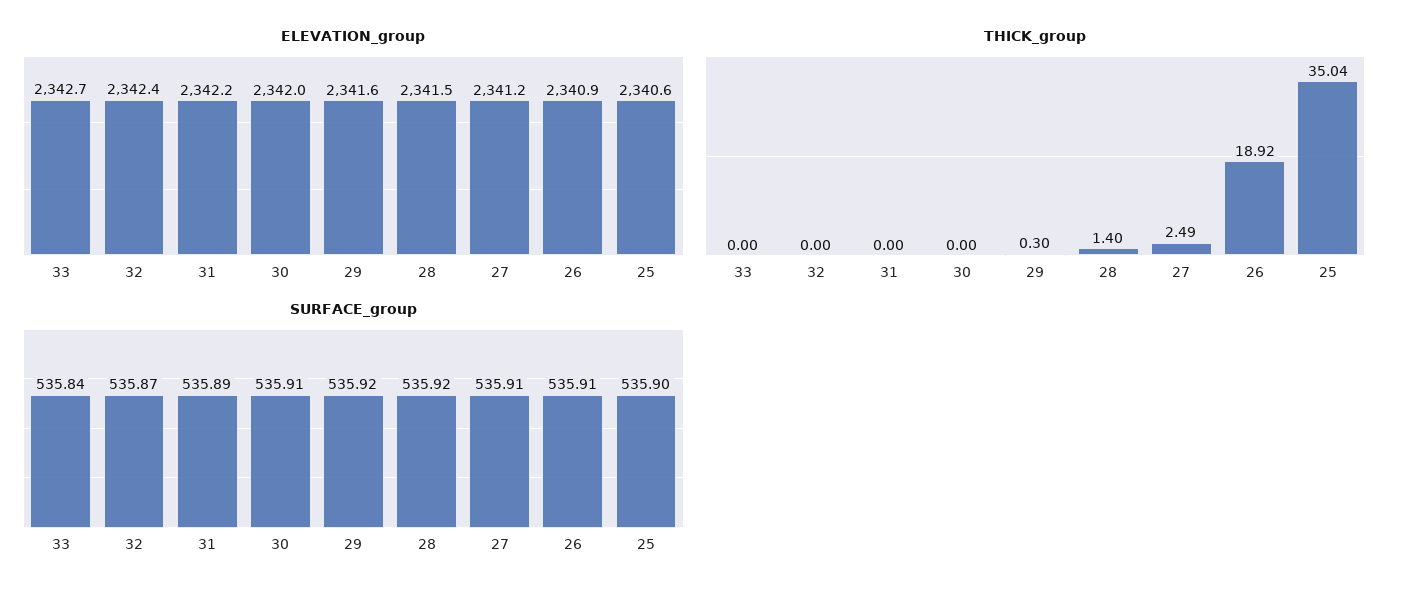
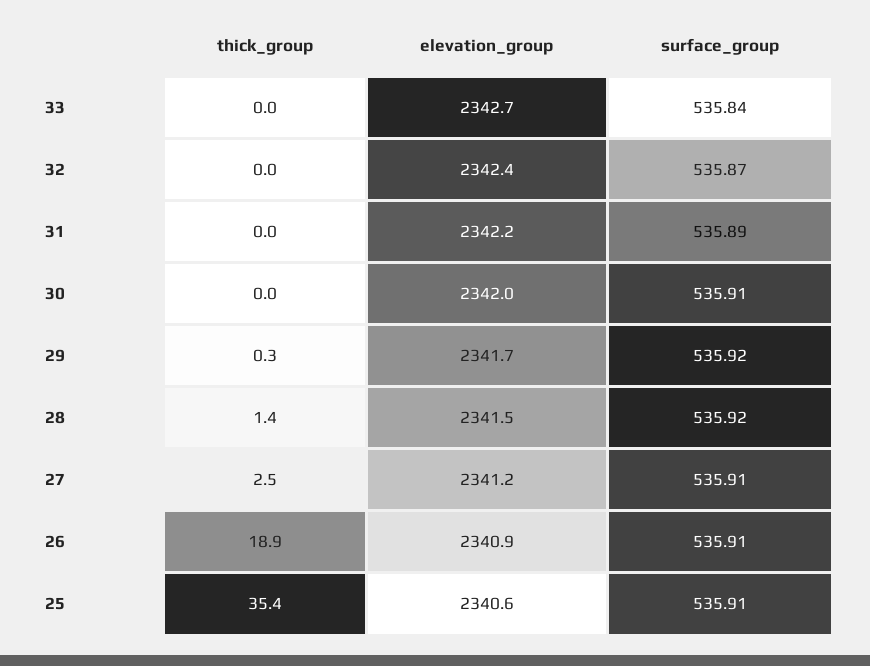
ELEVATION_group, 29: 2341.6 -> 2341.7
THICK_group, 25: 35.04 -> 35.4
SURFACE_group, 25: 535.9 -> 535.91

